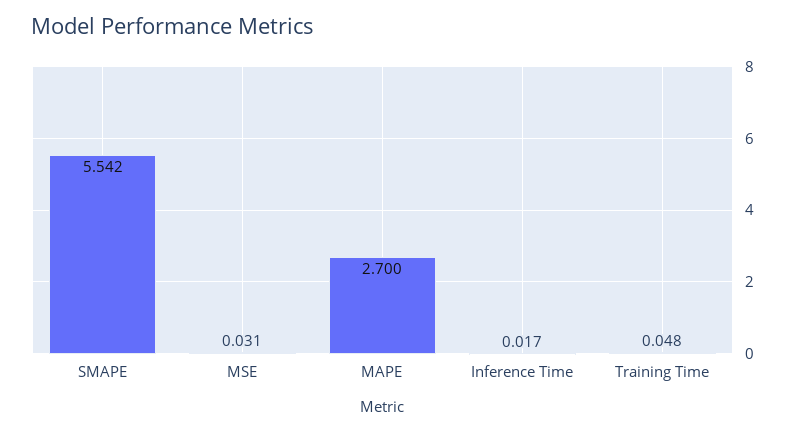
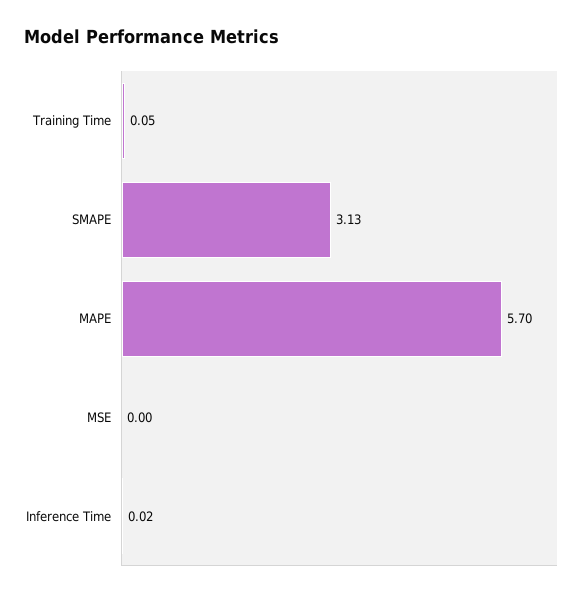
SMAPE: 5.542 -> 3.13
MSE: 0.031 -> 0
MAPE: 2.7 -> 5.7

